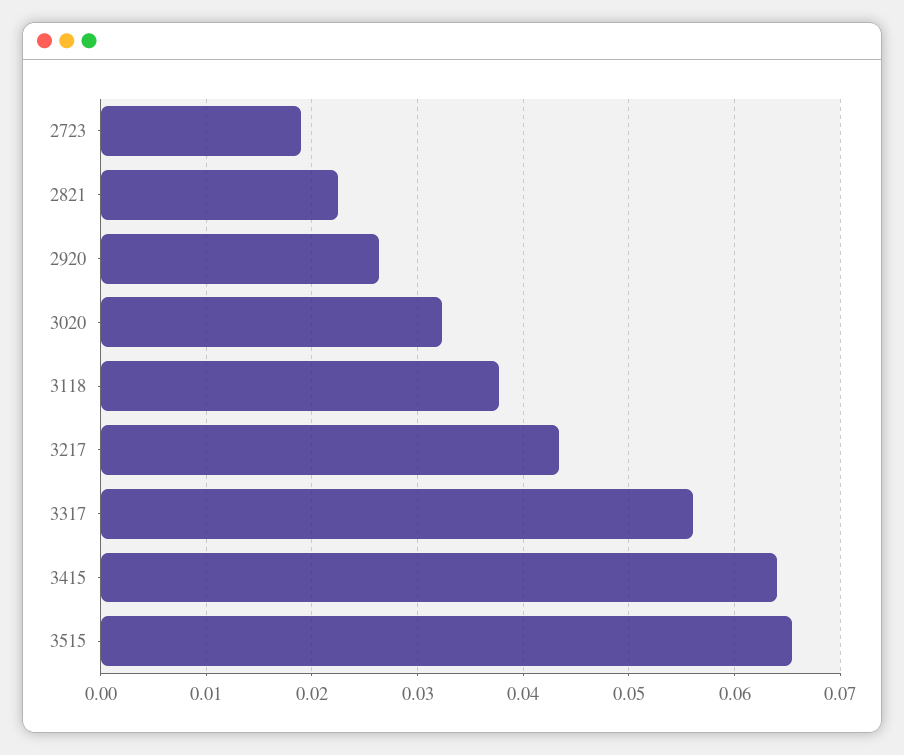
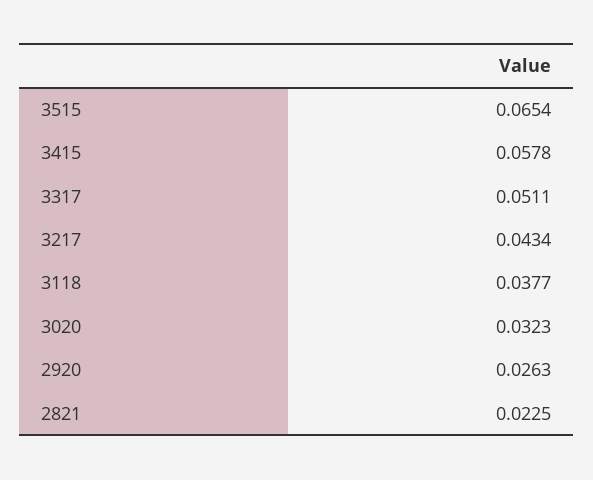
2723: 0.019 -> none
3317: 0.056 -> 0.0511
3415: 0.064 -> 0.0578

